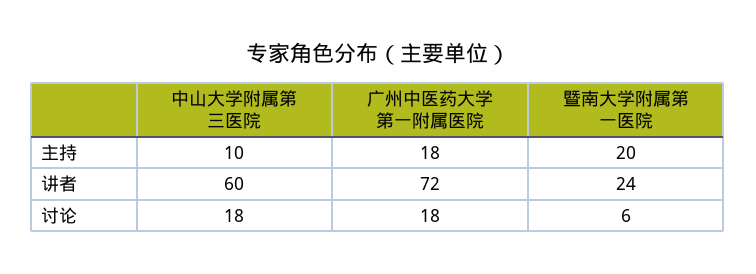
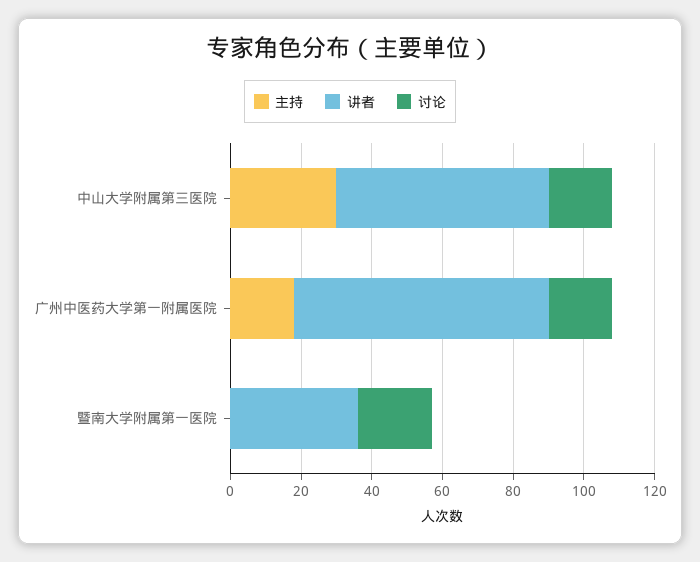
主持, 中山大学附属第三医院: 10 -> 30
主持, 暨南大学附属第一医院: 20 -> 0
讲者, 暨南大学附属第一医院: 24 -> 35
讨论, 暨南大学附属第一医院: 6 -> 20

